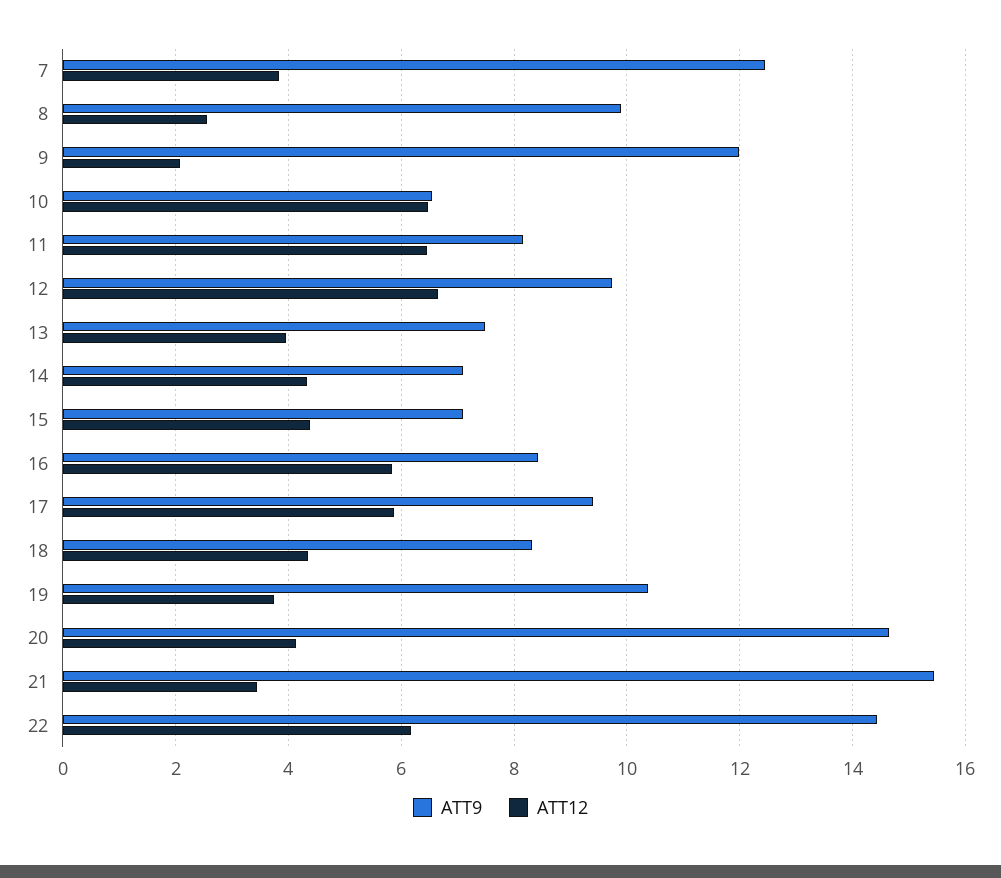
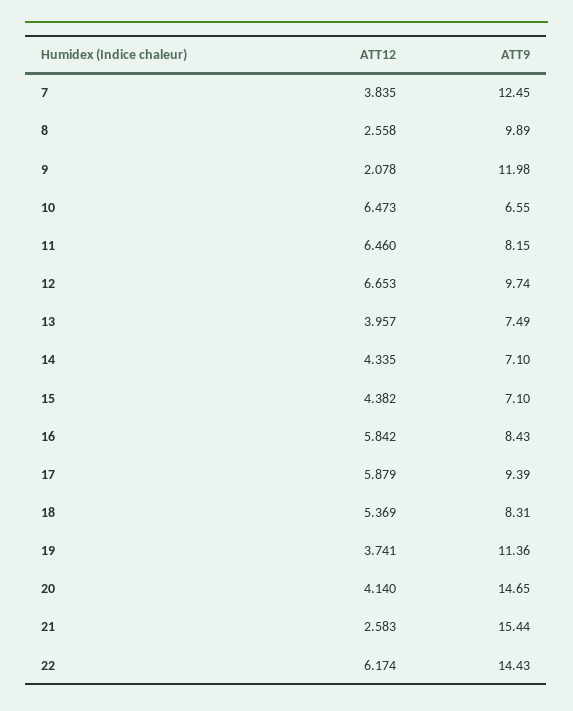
ATT12, 18: 4.4 -> 5.369
ATT9, 19: 10.4 -> 11.36
ATT12, 21: 3.4 -> 2.583

